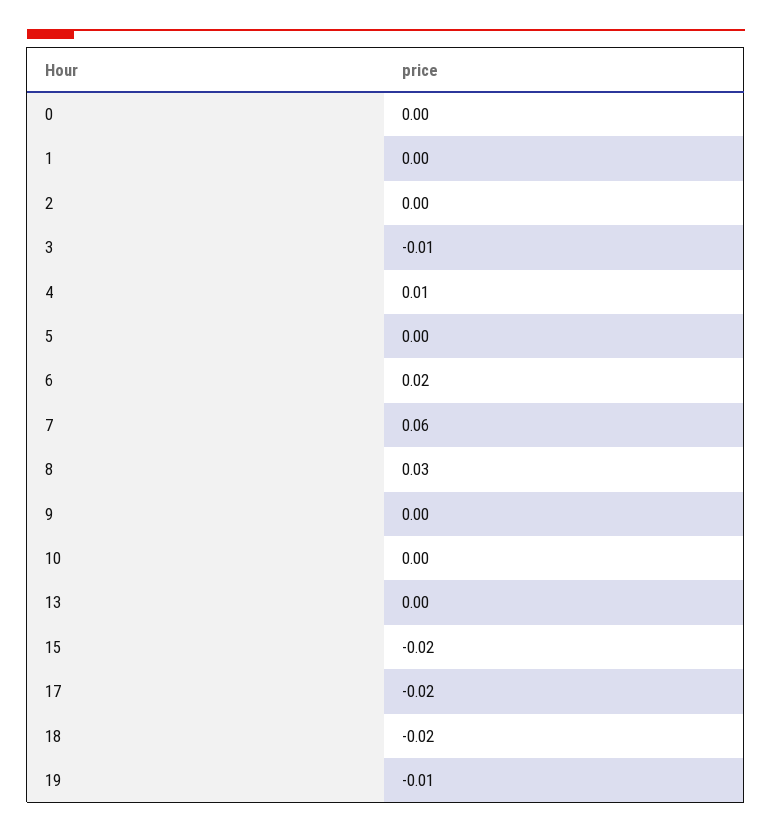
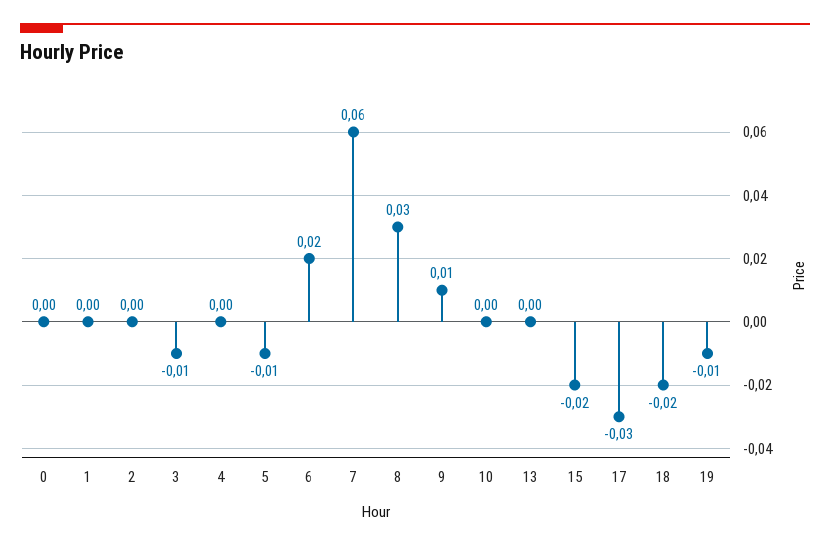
4: 0.01 -> 0
5: 0 -> -0.01
9: 0 -> 0.01
17: -0.02 -> -0.03

